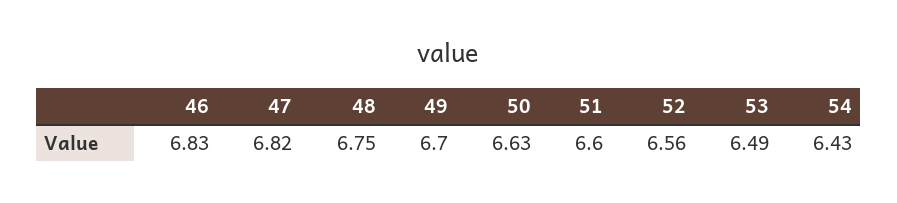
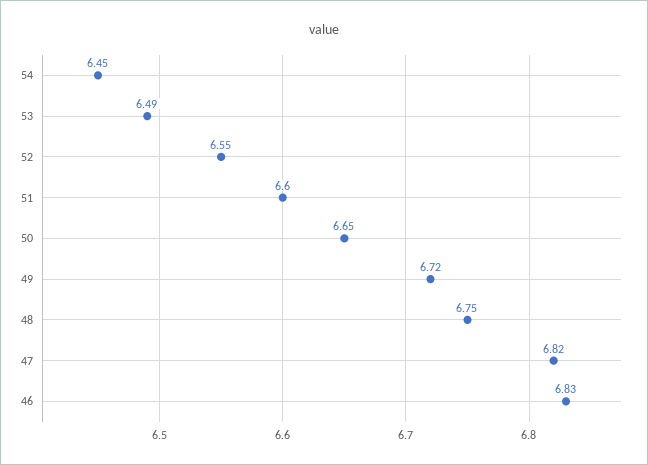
49: 6.7 -> 6.72
50: 6.63 -> 6.65
52: 6.56 -> 6.55
54: 6.43 -> 6.45

